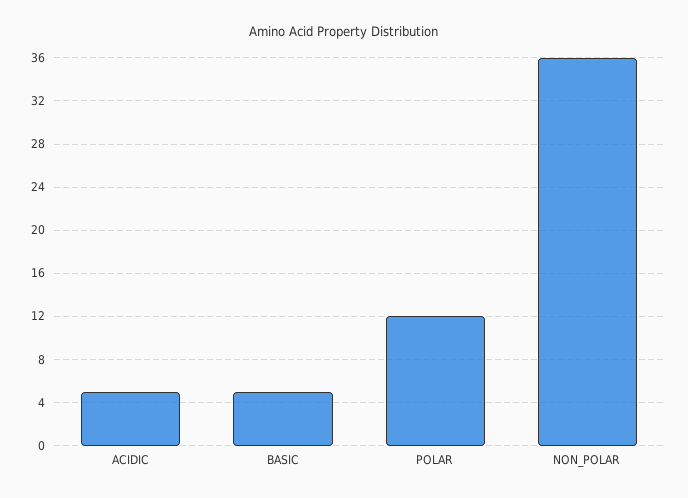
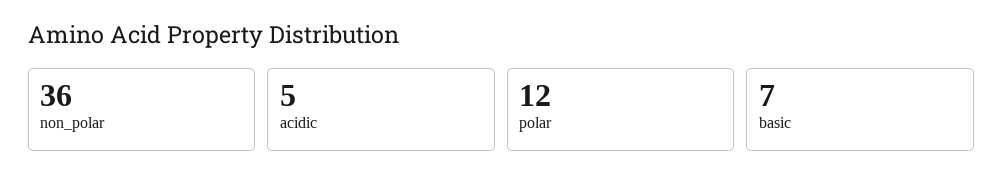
BASIC: 5 -> 7

